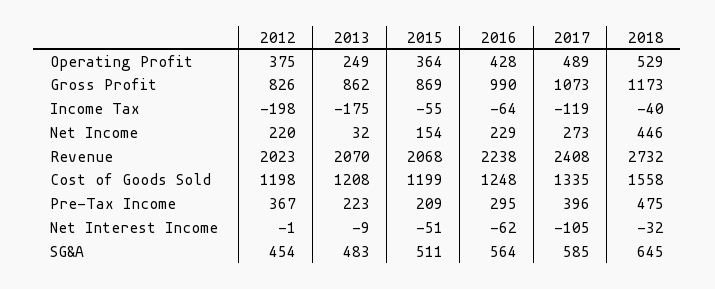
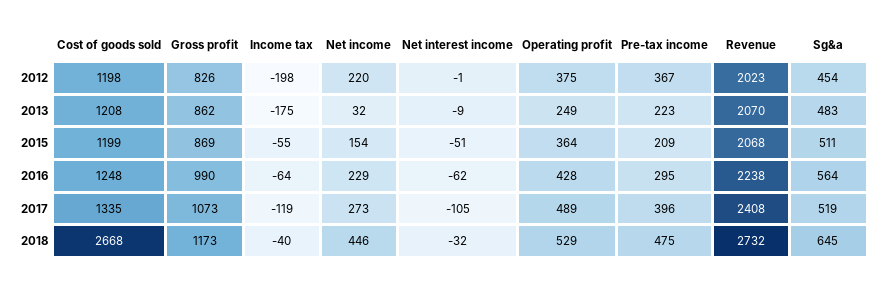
2018, Cost of Goods Sold: 1558 -> 2668
2017, SG&A: 585 -> 519

